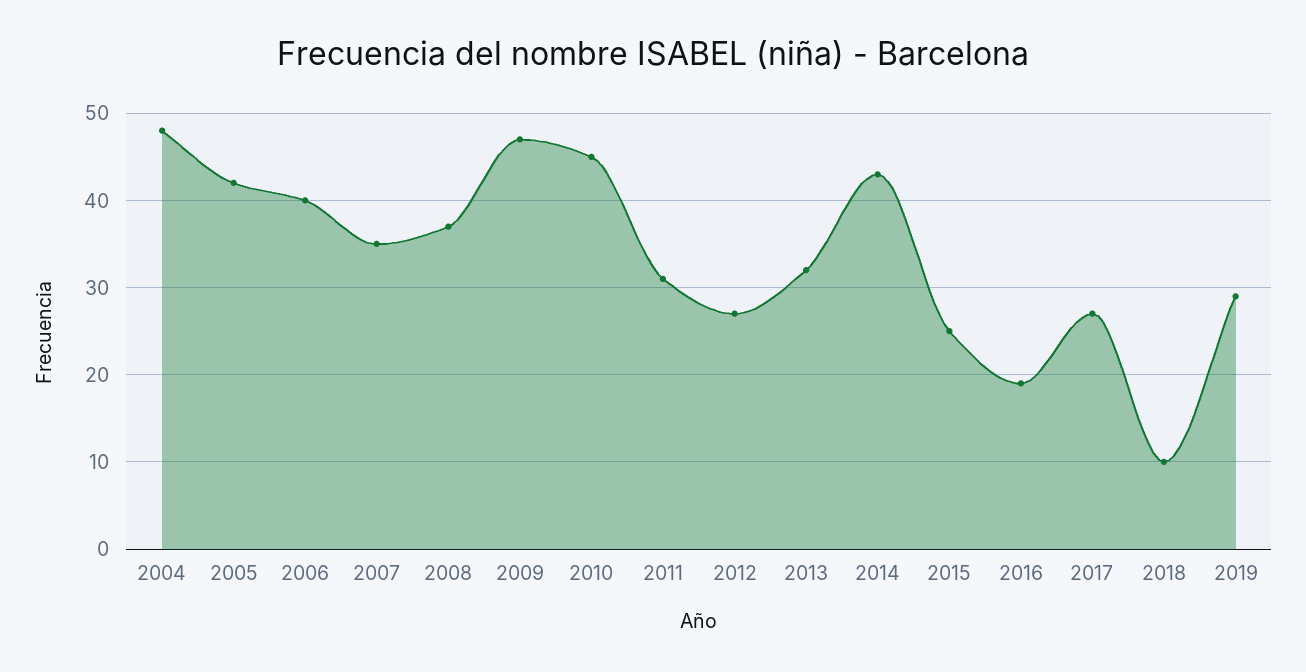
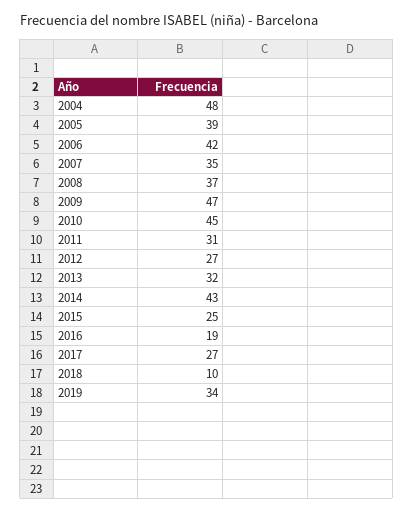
2005: 42 -> 39
2006: 40 -> 42
2019: 29 -> 34

